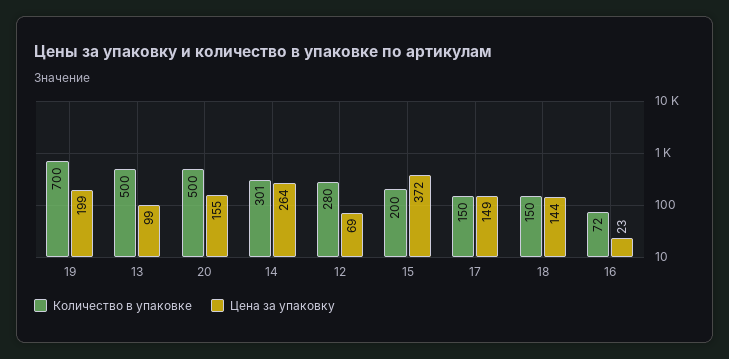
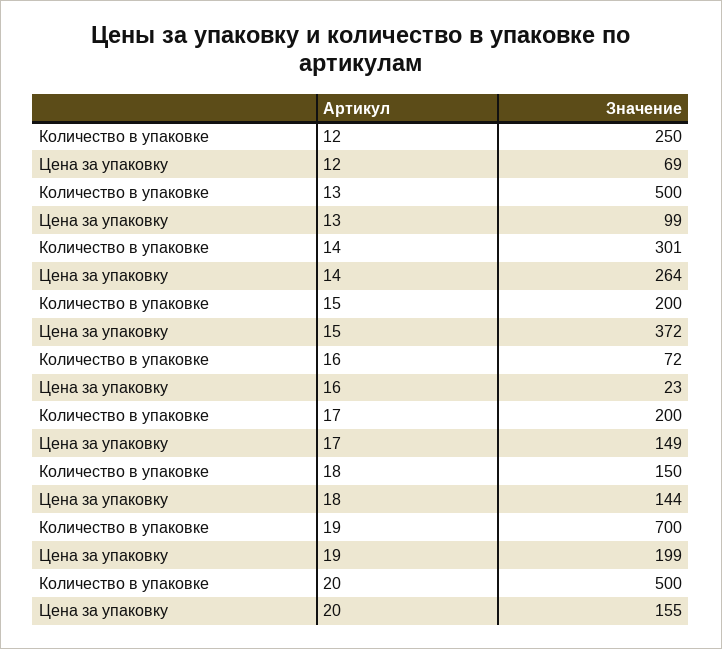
Количество в упаковке, 12: 280 -> 250
Количество в упаковке, 17: 150 -> 200

